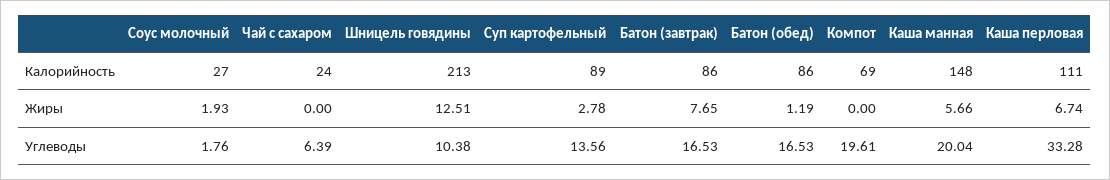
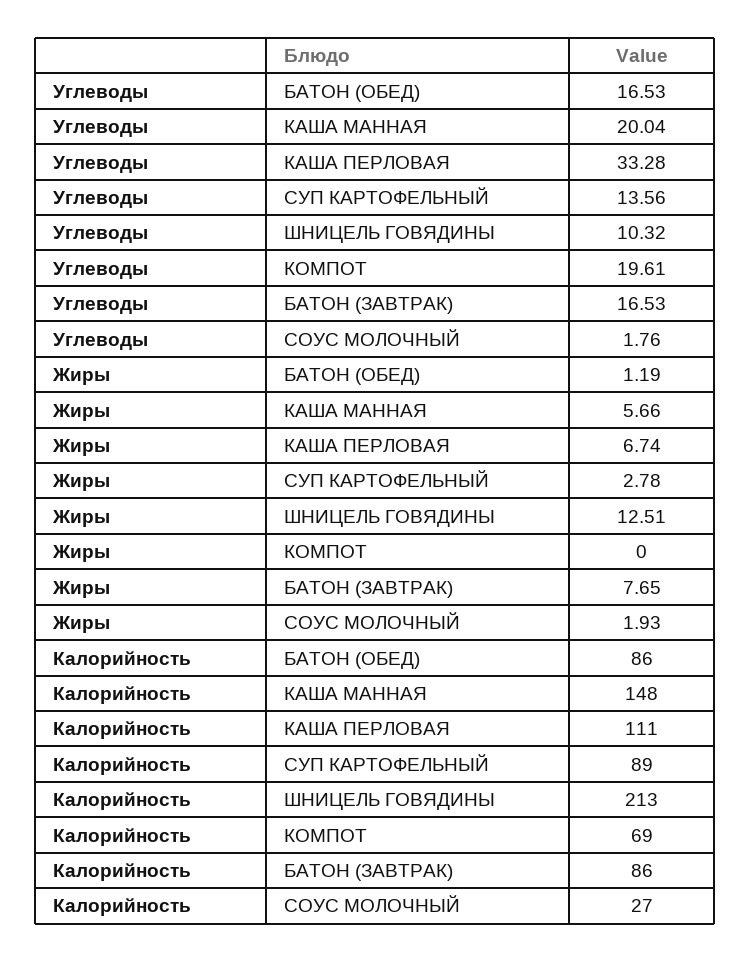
Чай с сахаром, Калорийность: 24 -> none
Чай с сахаром, Жиры: 0 -> none
Чай с сахаром, Углеводы: 6.39 -> none
Шницель говядины, Углеводы: 10.38 -> 10.32

